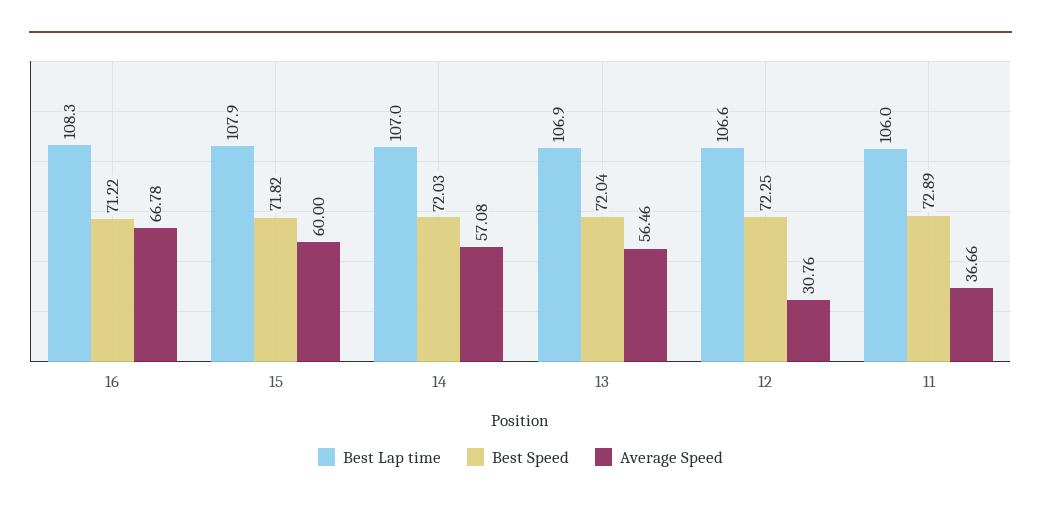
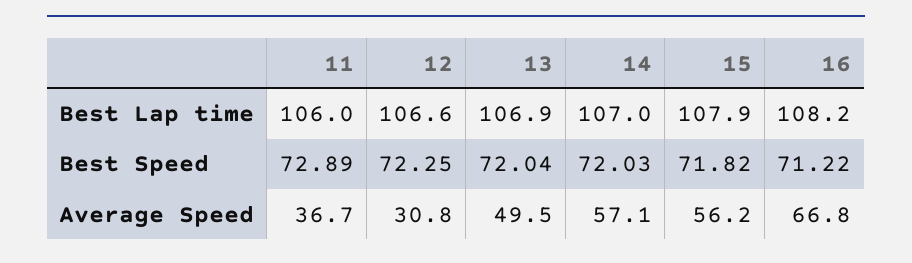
Best Lap time, 16: 108.3 -> 108.2
Average Speed, 15: 60 -> 56.2
Average Speed, 13: 56.46 -> 49.5

